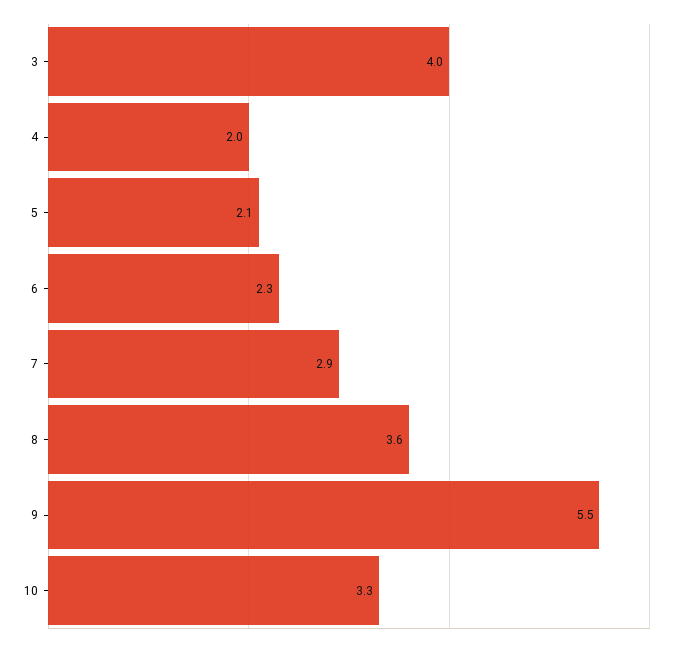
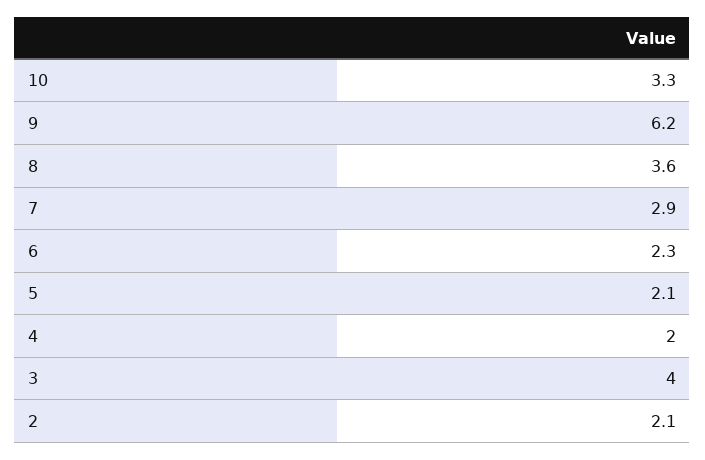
9: 5.5 -> 6.2
2: none -> 2.1

